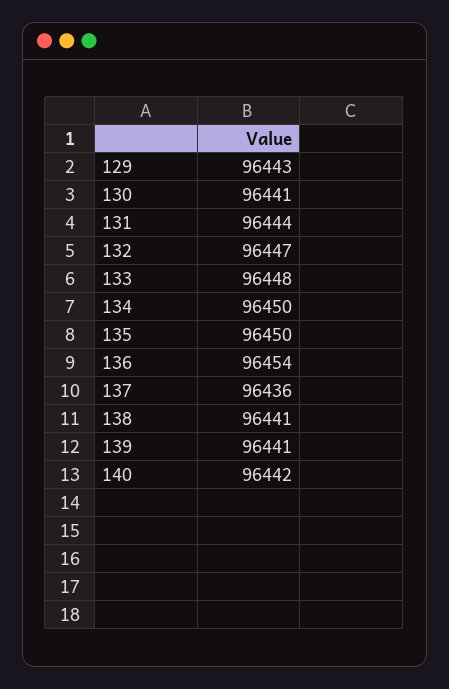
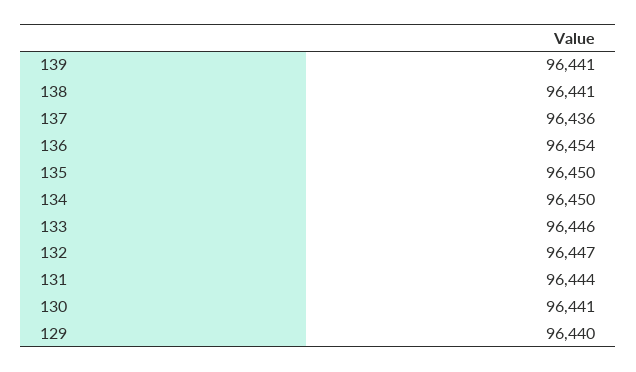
129: 96443 -> 96440
133: 96448 -> 96446
140: 96442 -> none

